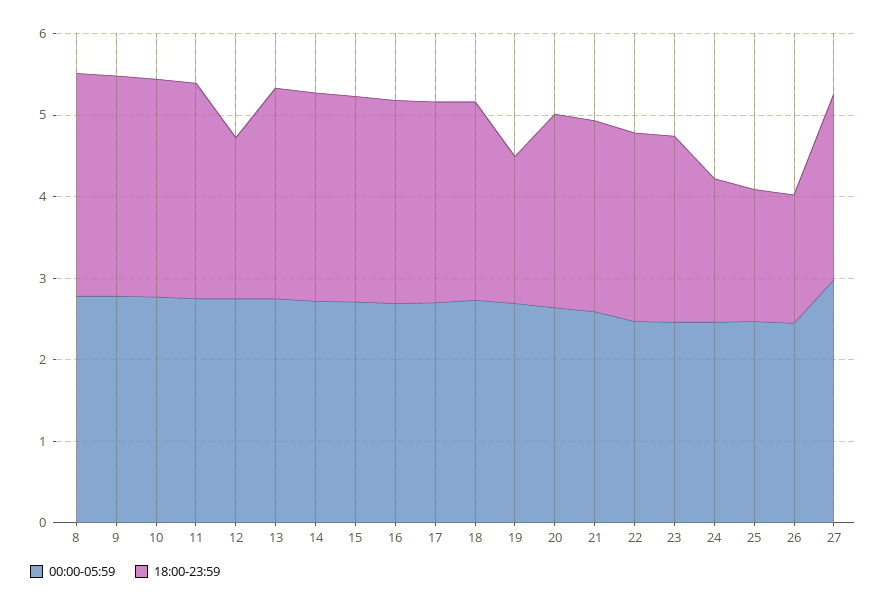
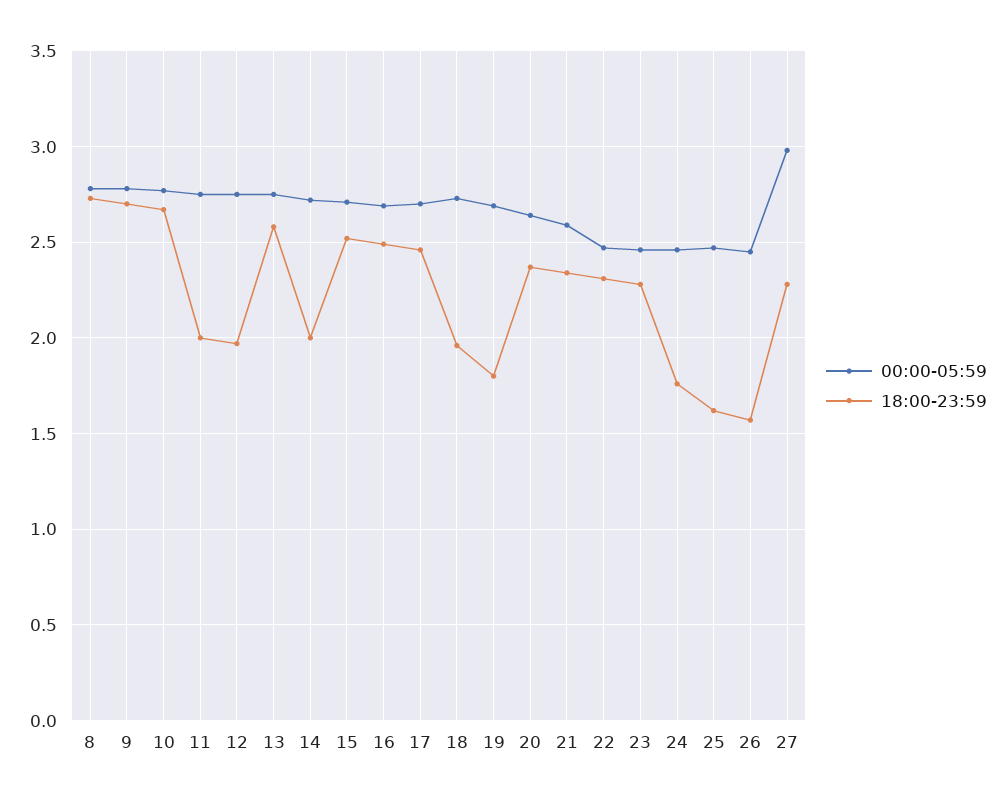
18:00-23:59, 11: 2.6 -> 2
18:00-23:59, 14: 2.6 -> 2
18:00-23:59, 18: 2.4 -> 1.95

